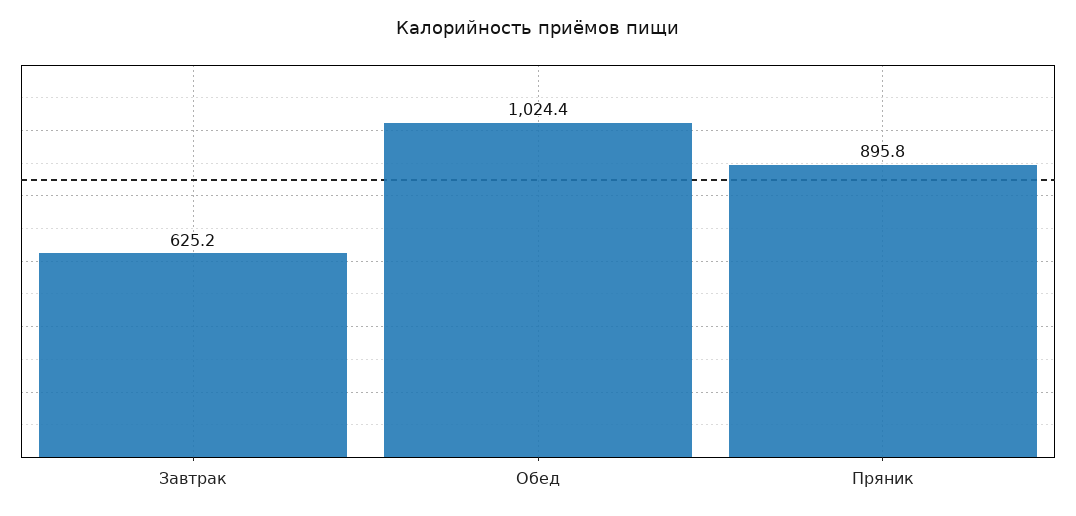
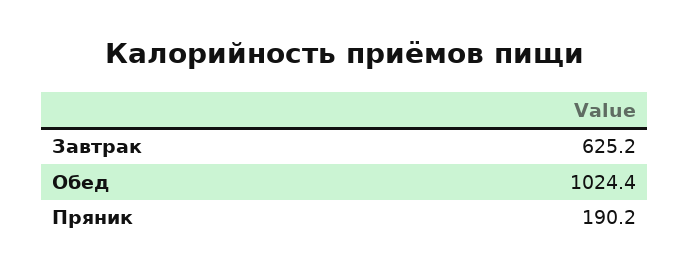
Пряник: 895.8 -> 190.2

